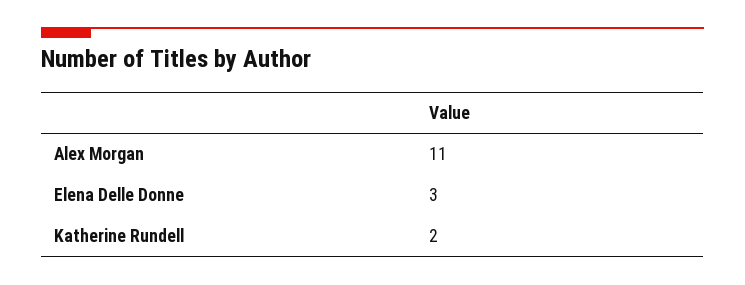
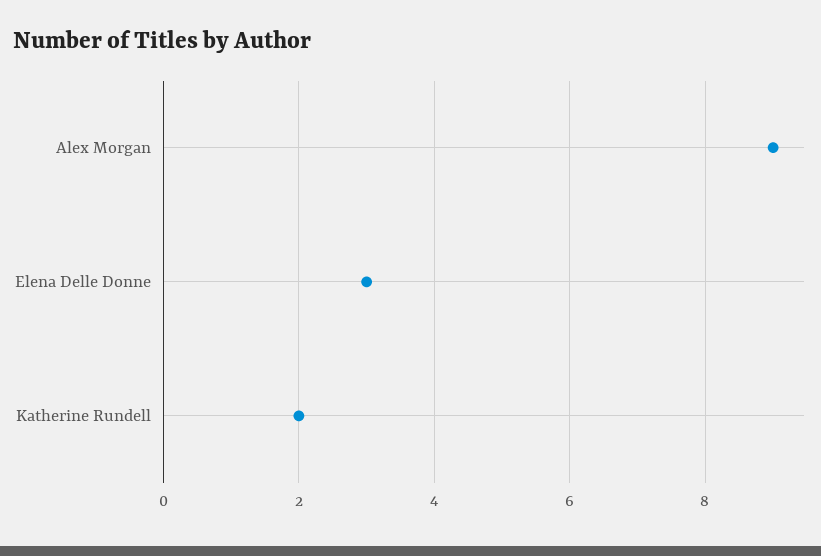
Alex Morgan: 11 -> 9

